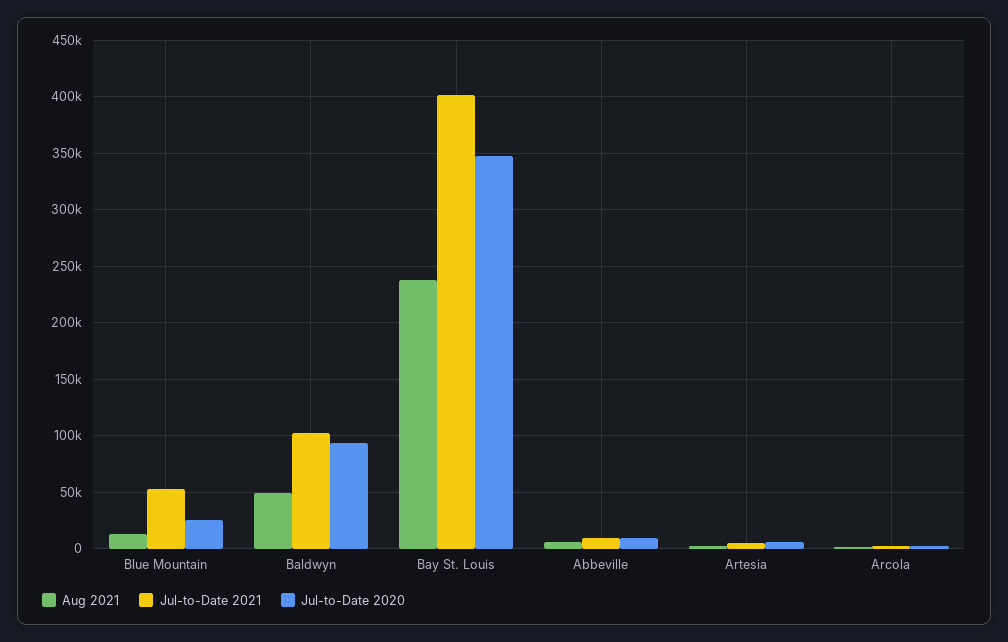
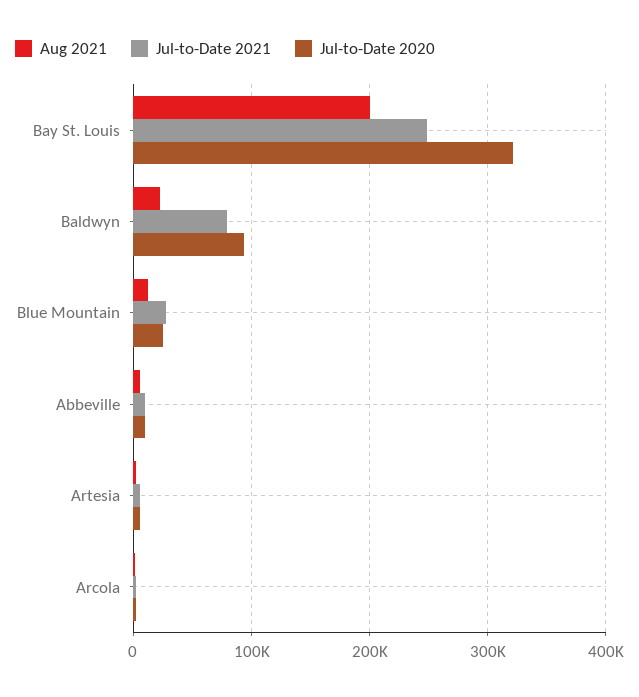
Jul-to-Date 2021, Blue Mountain: 50000 -> 30000
Aug 2021, Baldwyn: 50000 -> 20000
Jul-to-Date 2021, Baldwyn: 100000 -> 80000
Aug 2021, Bay St. Louis: 240000 -> 200000
Jul-to-Date 2021, Bay St. Louis: 400000 -> 250000
Jul-to-Date 2020, Bay St. Louis: 350000 -> 320000

